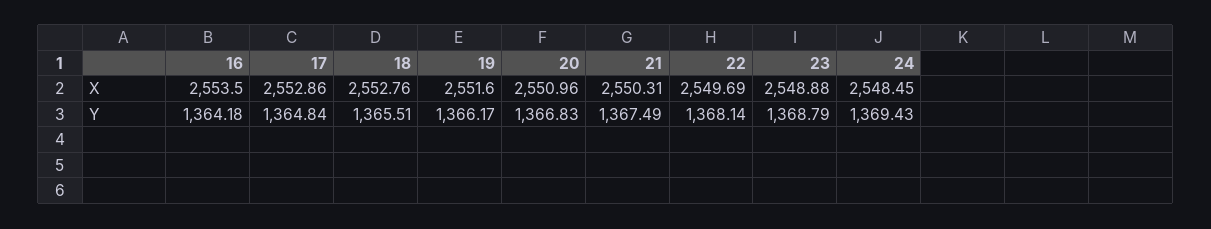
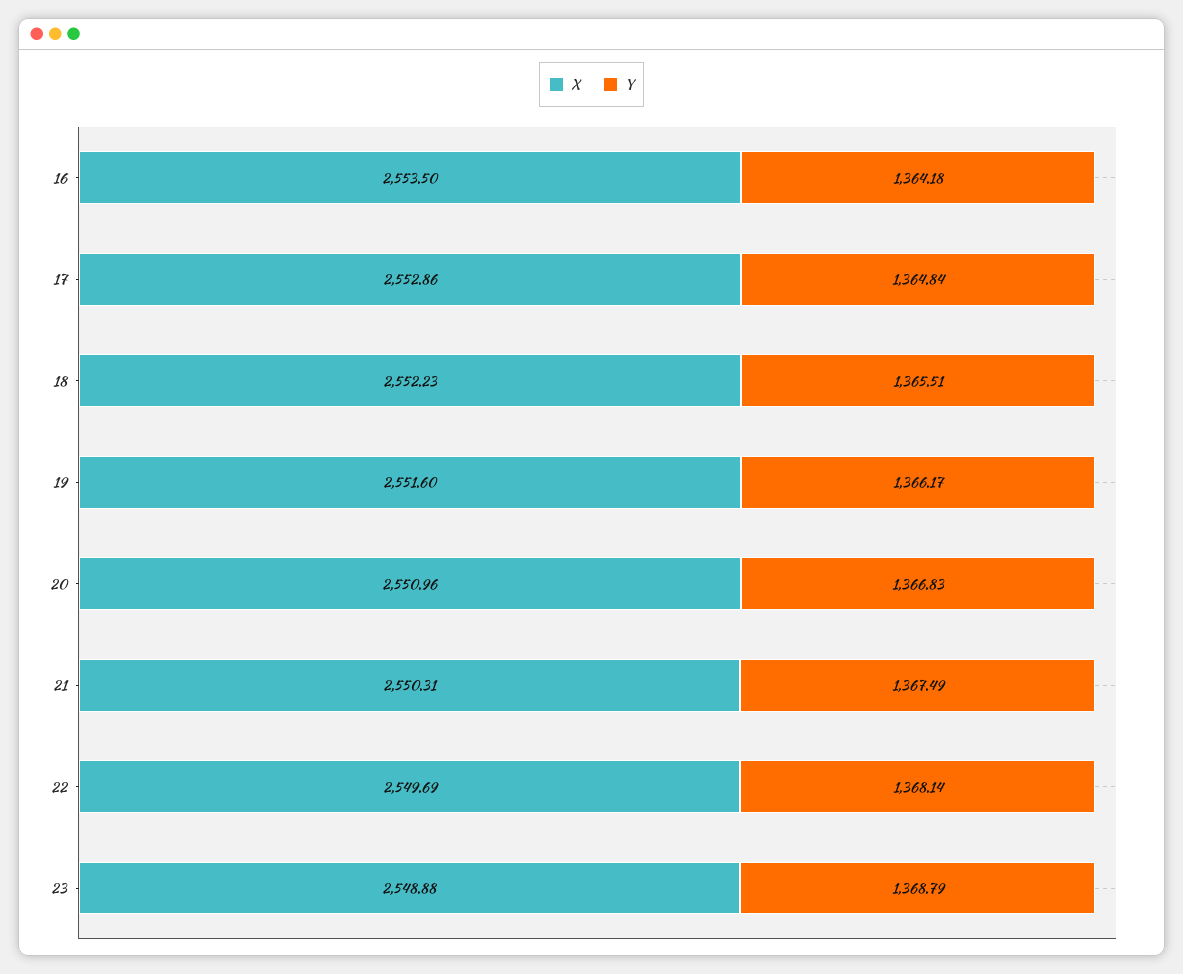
X, 18: 2552.76 -> 2552.23
X, 24: 2548.45 -> none
Y, 24: 1369.43 -> none

